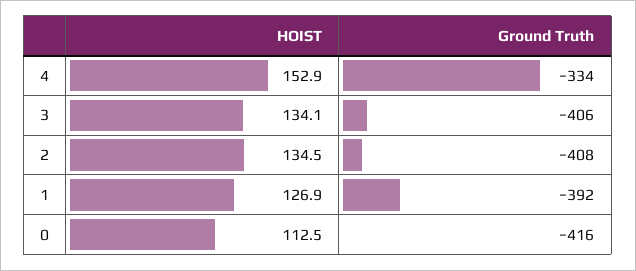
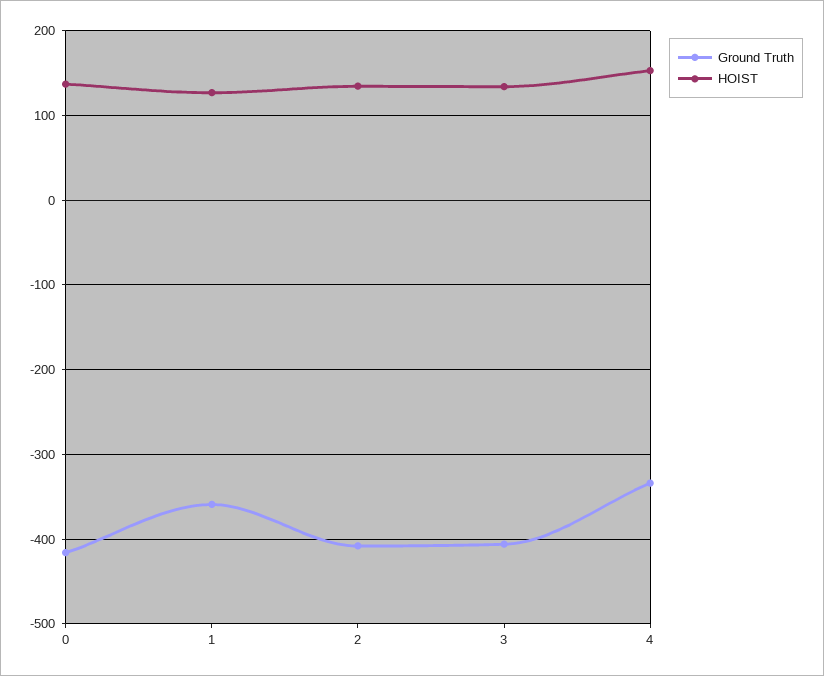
Ground Truth, 1: -392 -> -360
HOIST, 0: 112.5 -> 140

